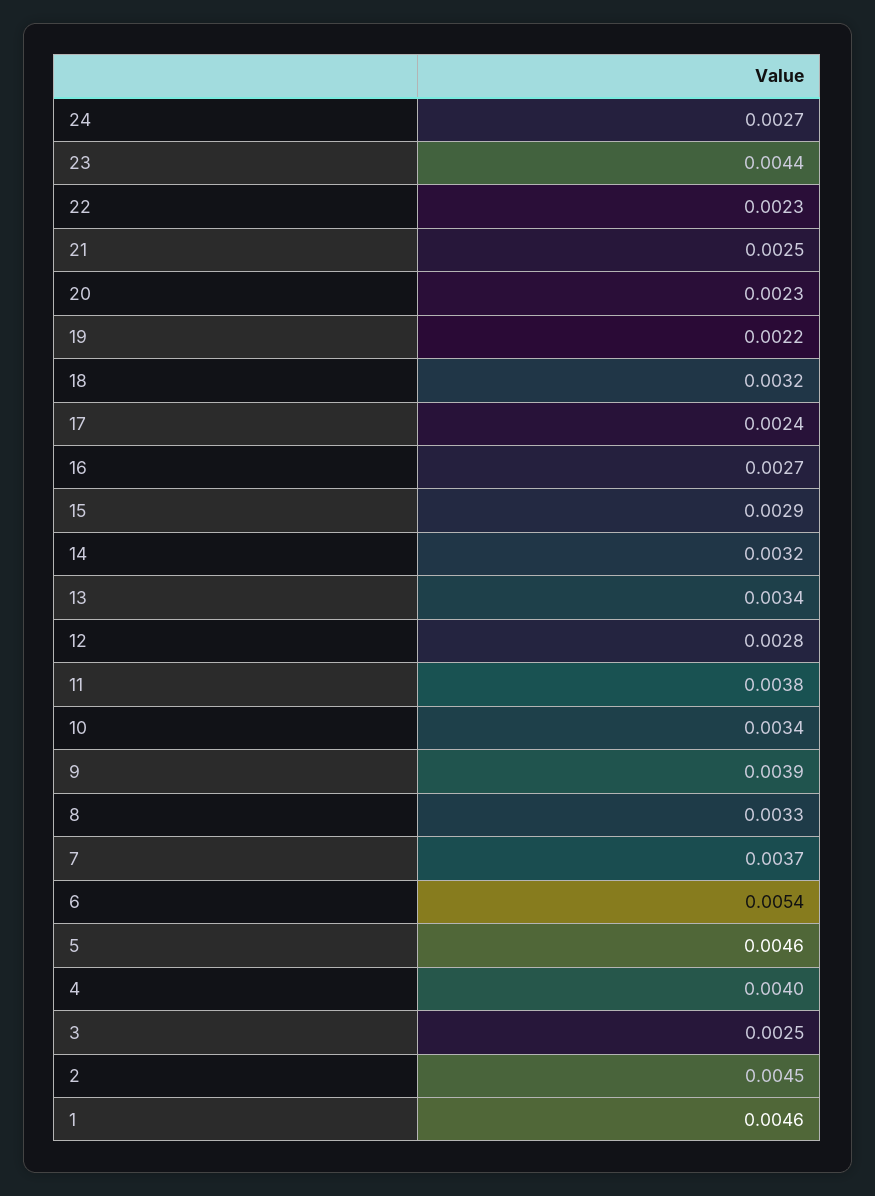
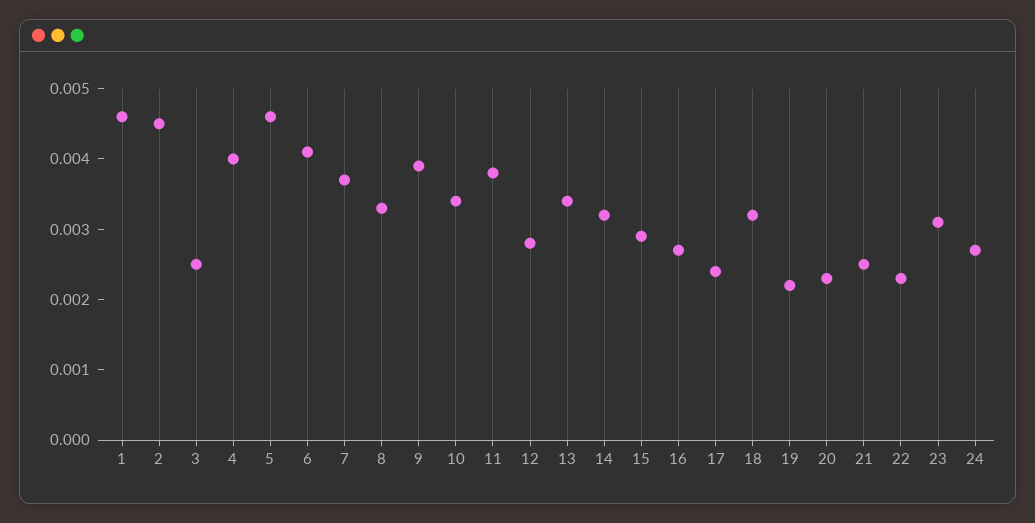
23: 0.0044 -> 0.003
6: 0.0054 -> 0.004

